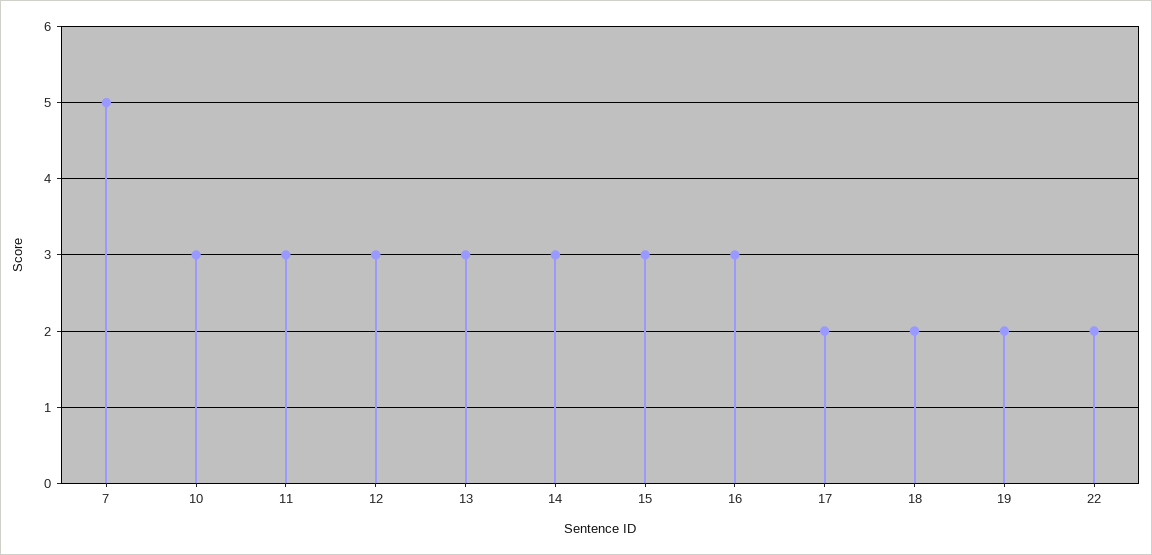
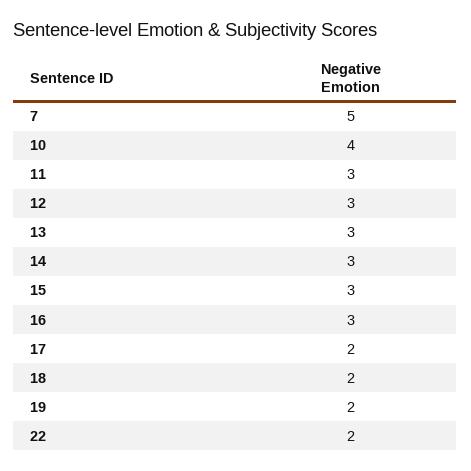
10: 3 -> 4

